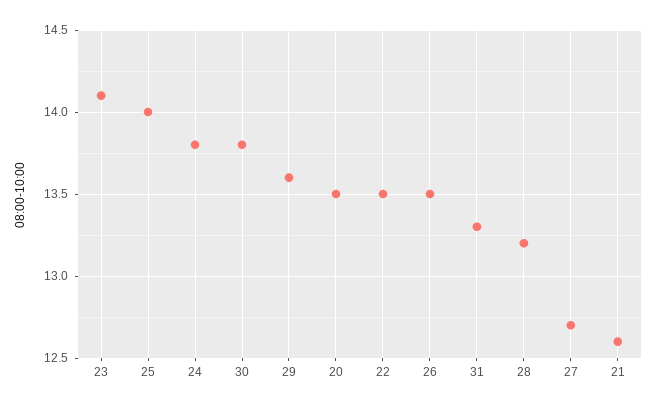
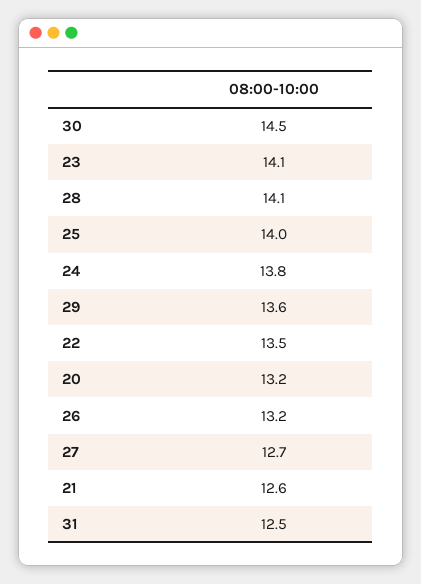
30: 13.8 -> 14.5
20: 13.5 -> 13.2
26: 13.5 -> 13.2
31: 13.3 -> 12.5
28: 13.2 -> 14.1

